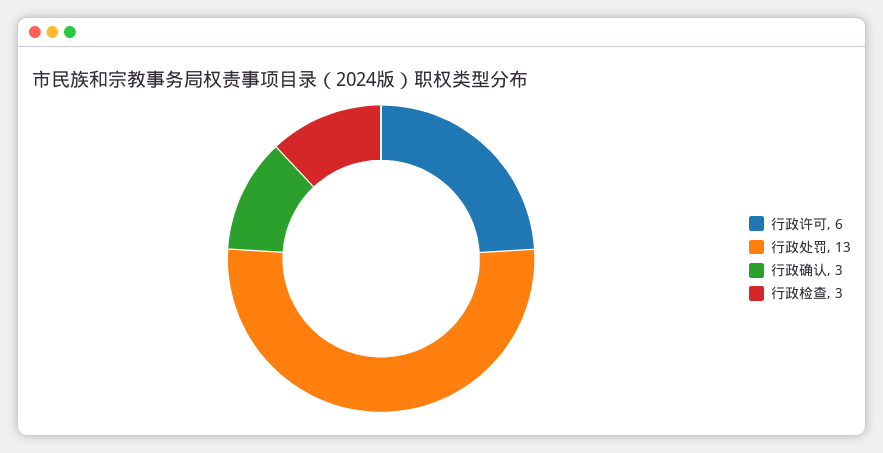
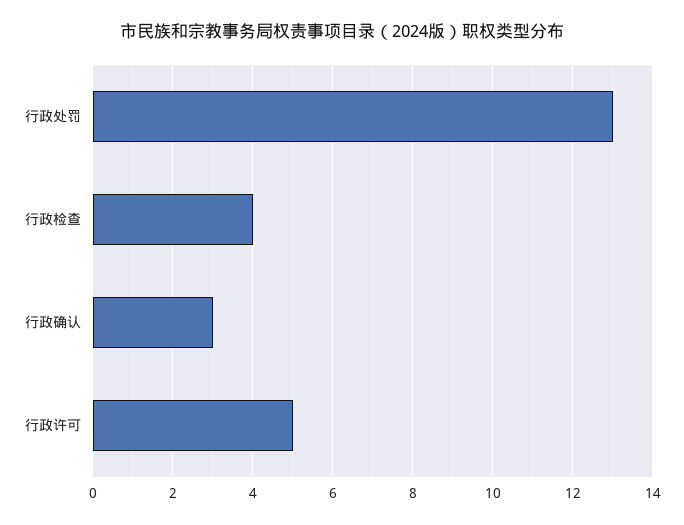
行政许可: 6 -> 5
行政检查: 3 -> 4

